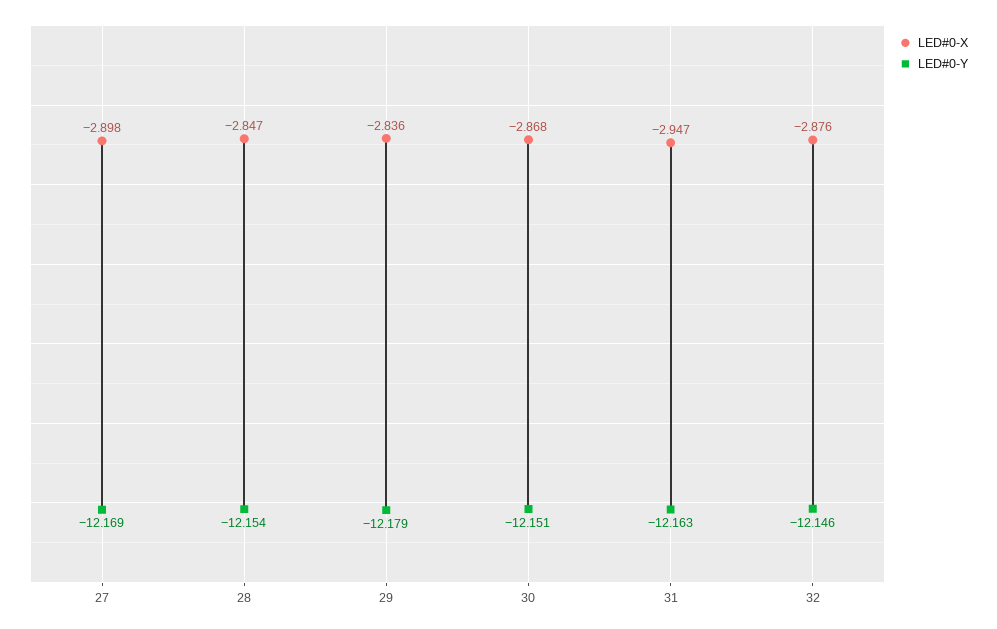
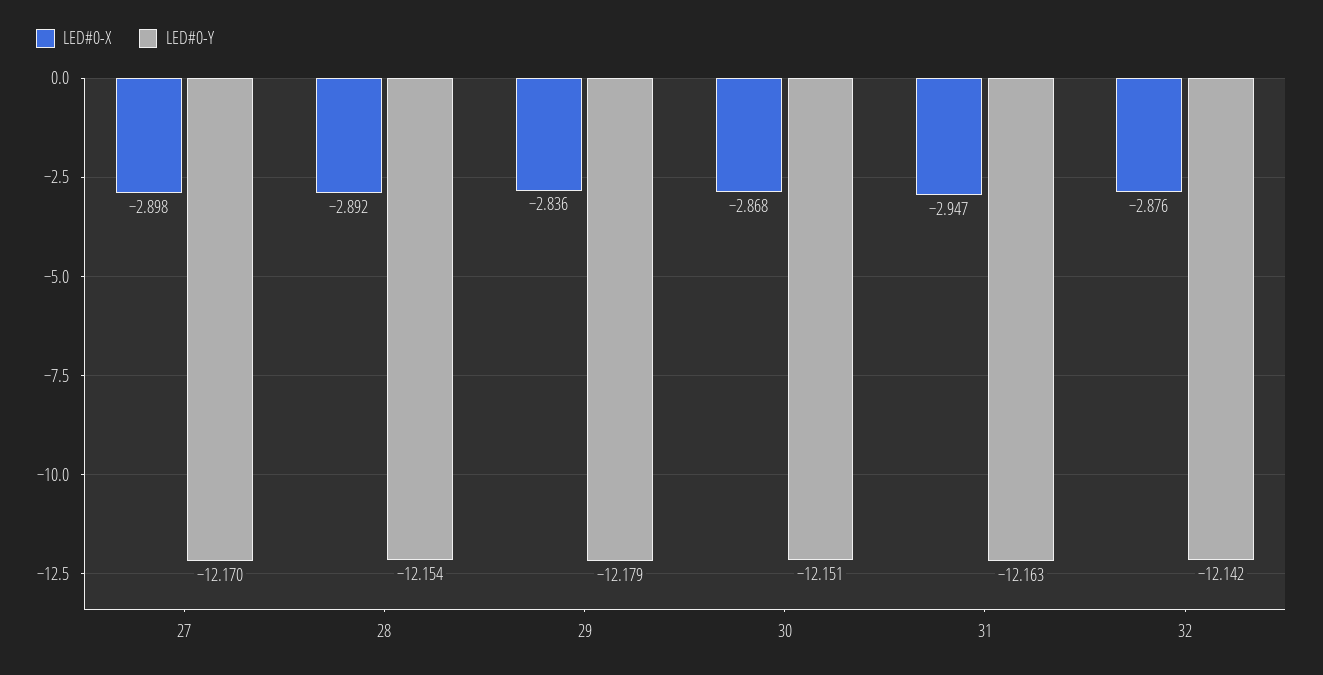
LED#0-Y, 27: -12.169 -> -12.17
LED#0-X, 28: -2.847 -> -2.892
LED#0-Y, 32: -12.146 -> -12.142

